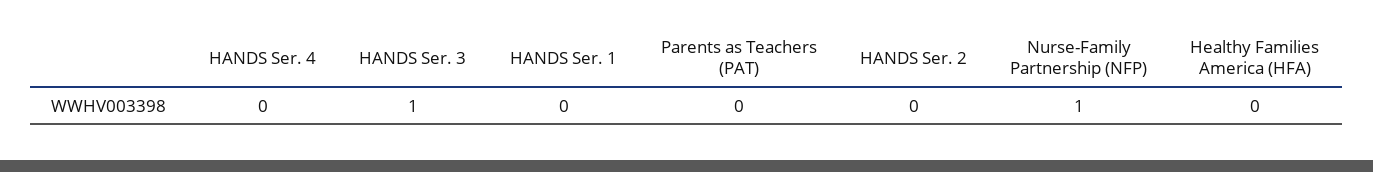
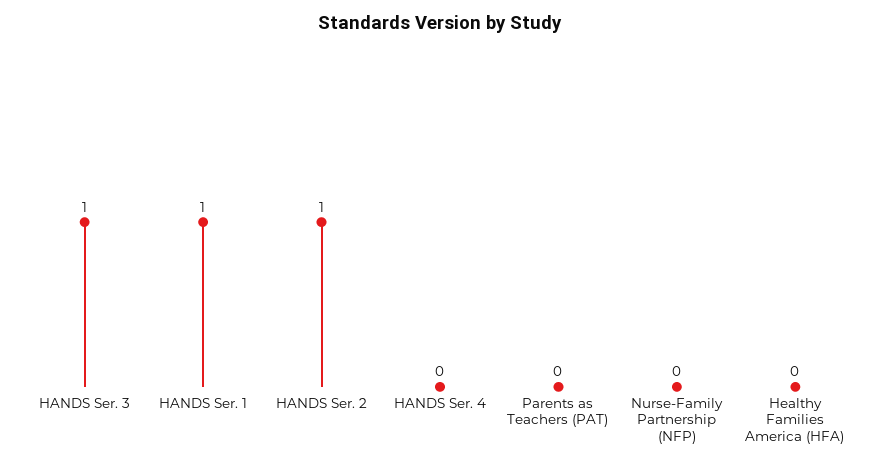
HANDS Ser. 1: 0 -> 1
HANDS Ser. 2: 0 -> 1
Nurse-Family Partnership (NFP): 1 -> 0

